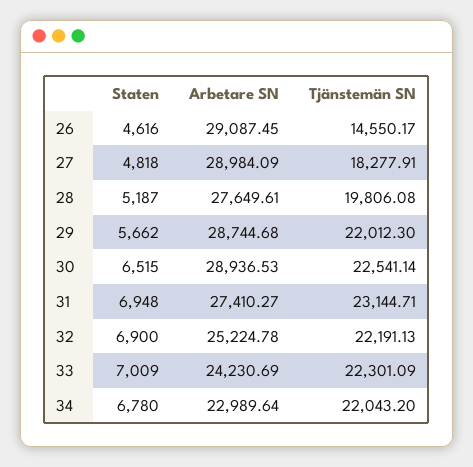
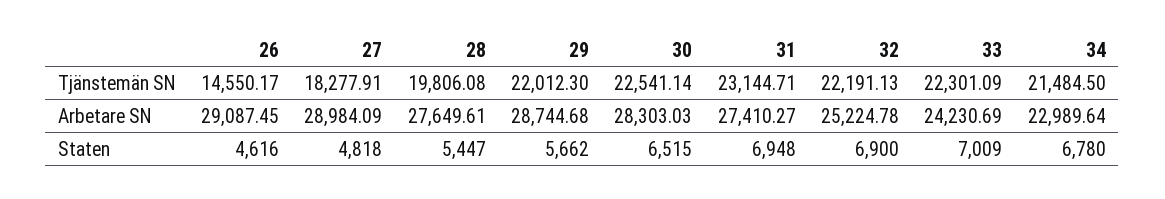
Staten, 28: 5187 -> 5447
Arbetare SN, 30: 28936.53 -> 28303.03
Tjänstemän SN, 34: 22043.2 -> 21484.5

